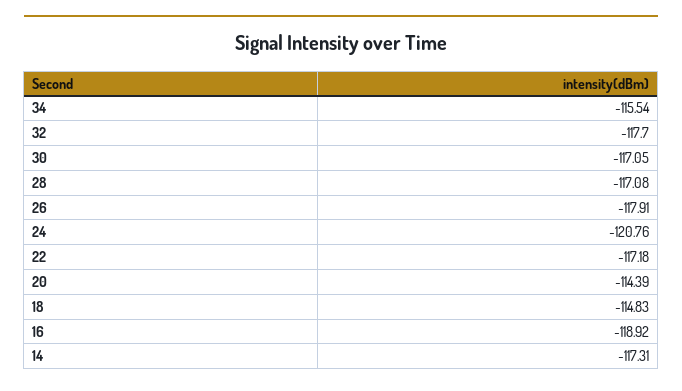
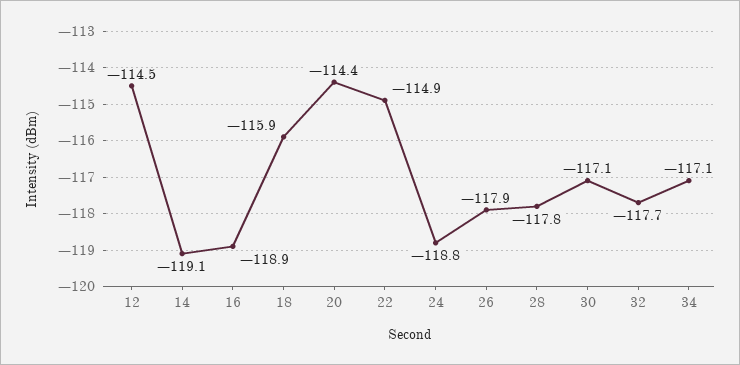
34: -115.54 -> -117.1
28: -117.08 -> -117.8
24: -120.76 -> -118.8
22: -117.18 -> -114.9
18: -114.83 -> -115.9
14: -117.31 -> -119.1
12: none -> -114.5

